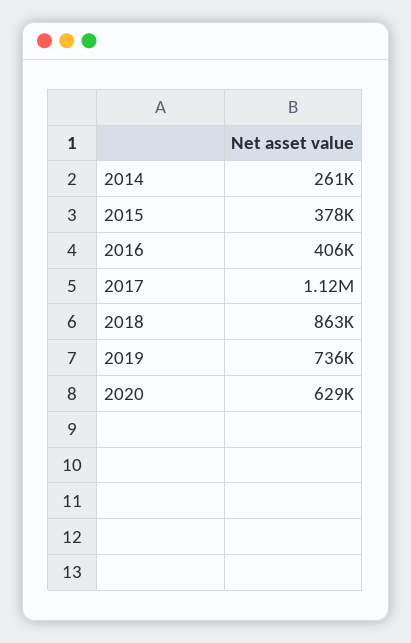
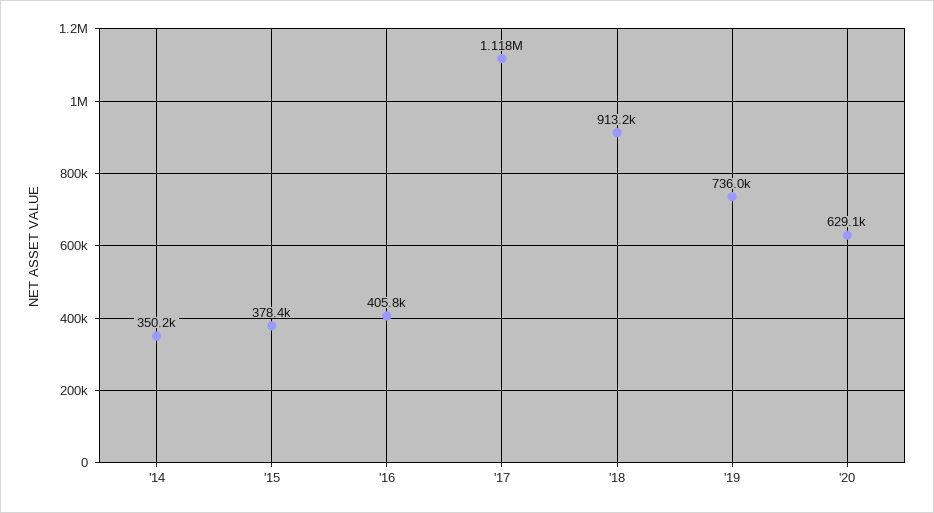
2014: 261000 -> 350200
2018: 863000 -> 913200

